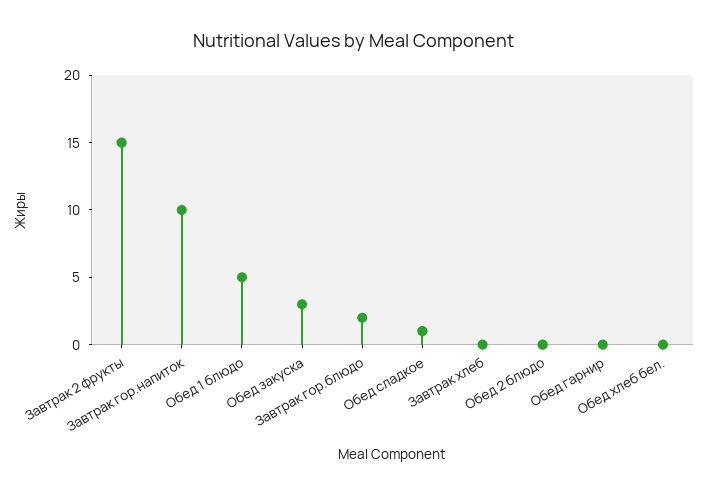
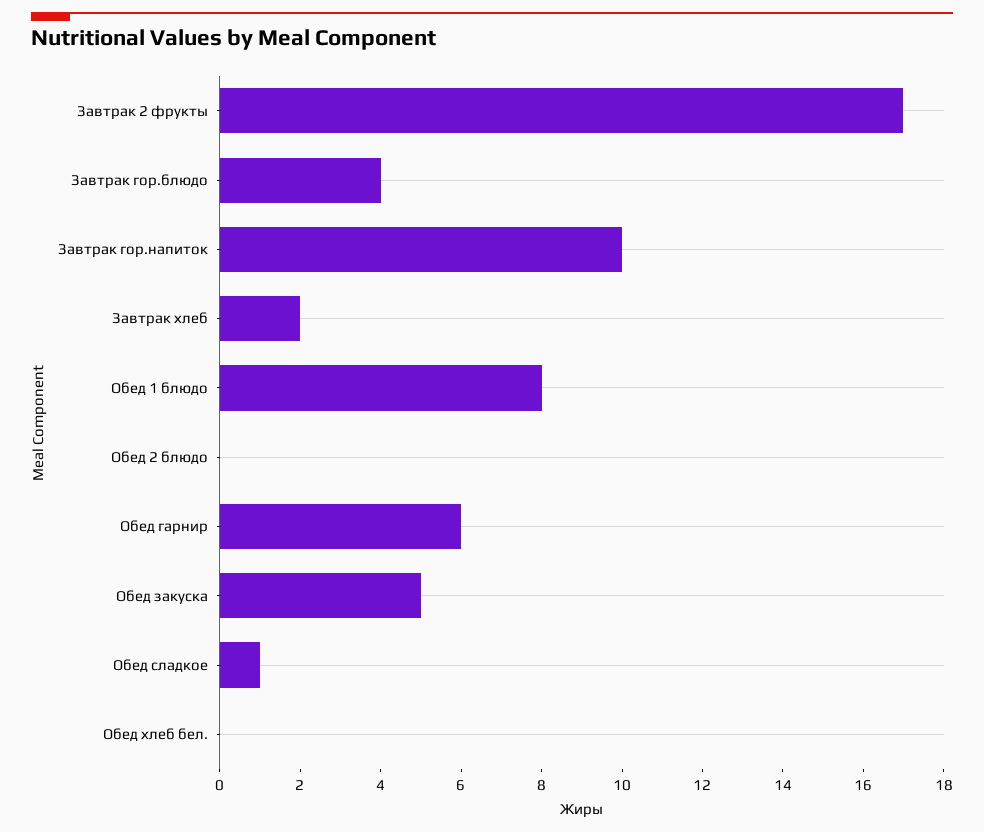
Завтрак 2 фрукты: 15 -> 17
Обед 1 блюдо: 5 -> 8
Обед закуска: 3 -> 5
Завтрак гор.блюдо: 2 -> 4
Завтрак хлеб: 0 -> 2
Обед гарнир: 0 -> 6

